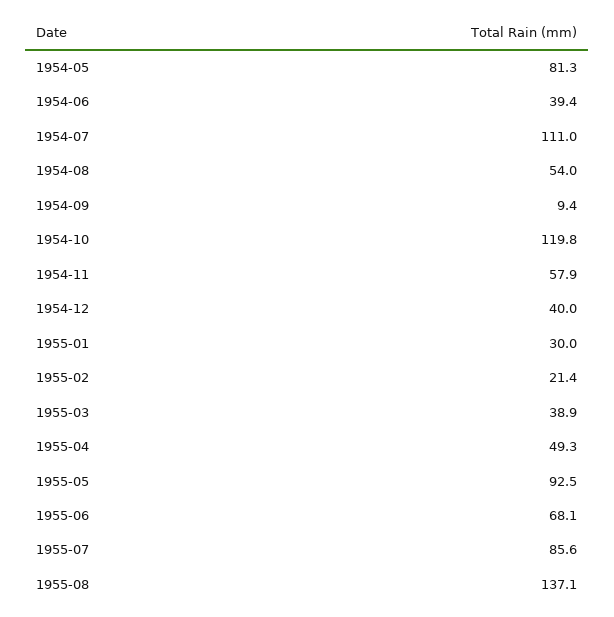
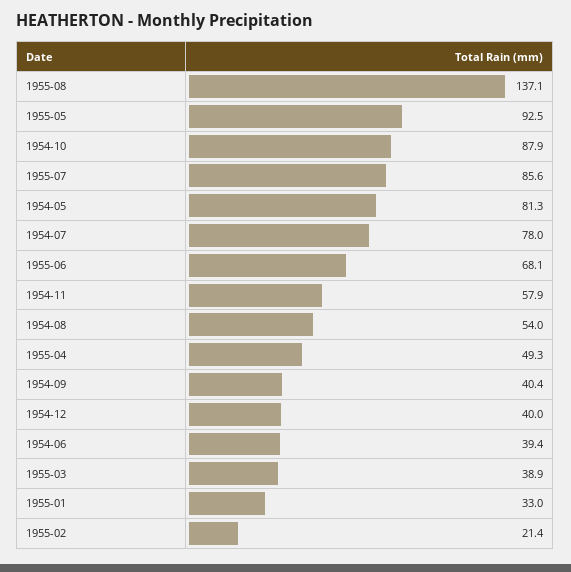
1954-07: 111 -> 78
1954-09: 9.4 -> 40.4
1954-10: 119.8 -> 87.9
1955-01: 30 -> 33

